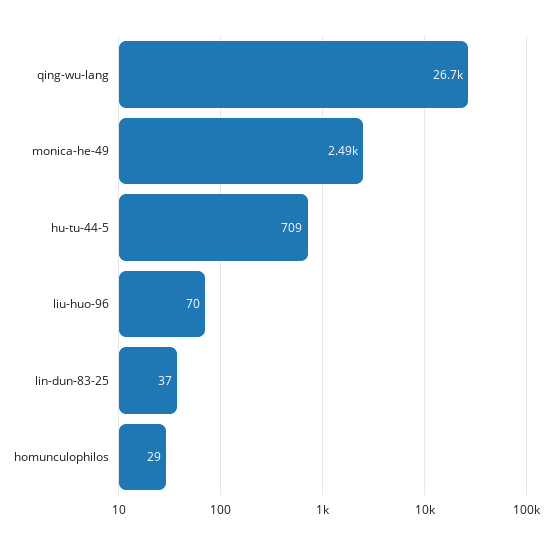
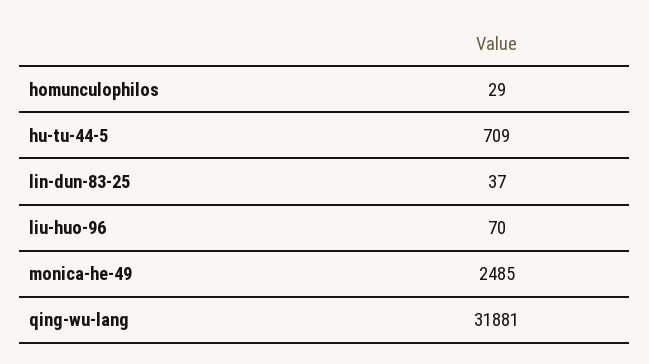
qing-wu-lang: 26700 -> 31881

